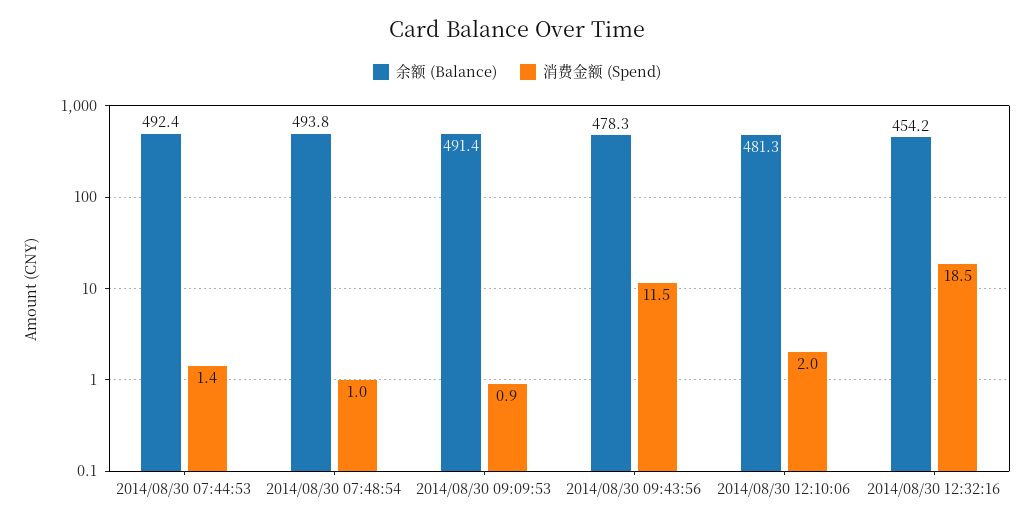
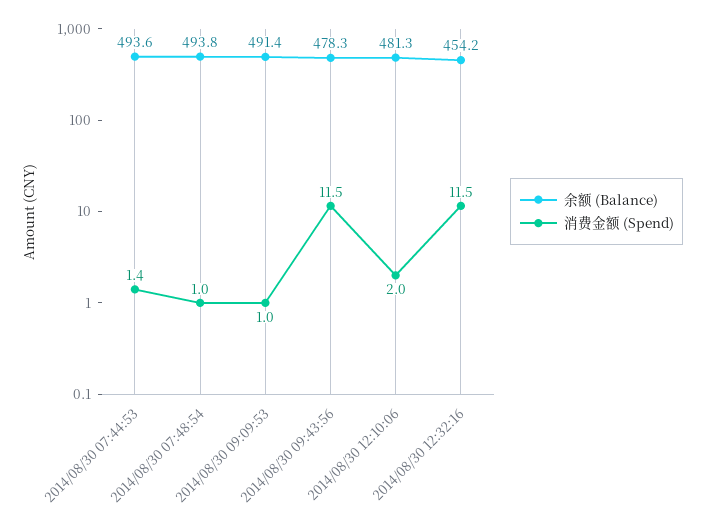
余额 (Balance), 2014/08/30 07:44:53: 492.4 -> 493.6
消费金额 (Spend), 2014/08/30 09:09:53: 0.9 -> 1
消费金额 (Spend), 2014/08/30 12:32:16: 18.5 -> 11.5

